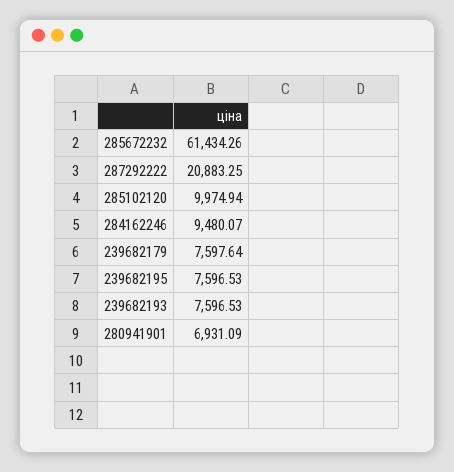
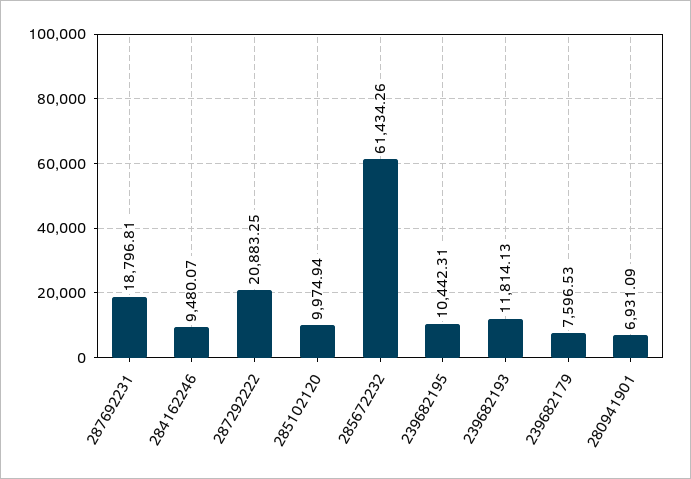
239682179: 7597.64 -> 7596.53
239682195: 7596.53 -> 10442.31
239682193: 7596.53 -> 11814.13
287692231: none -> 18796.81

